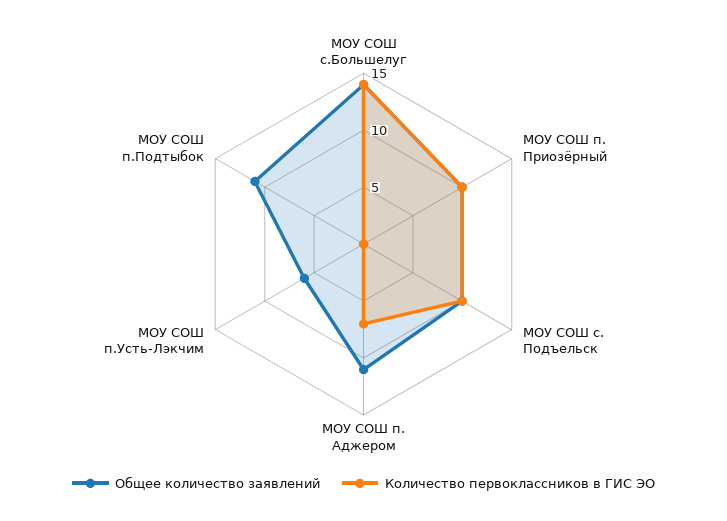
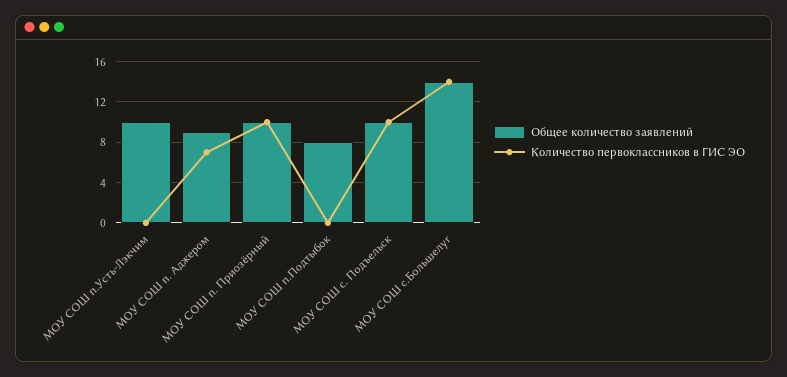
Общее количество заявлений, МОУ СОШ п. Аджером: 11 -> 9
Общее количество заявлений, МОУ СОШ п.Усть-Лэкчим: 6 -> 10
Общее количество заявлений, МОУ СОШ п.Подтыбок: 11 -> 8

